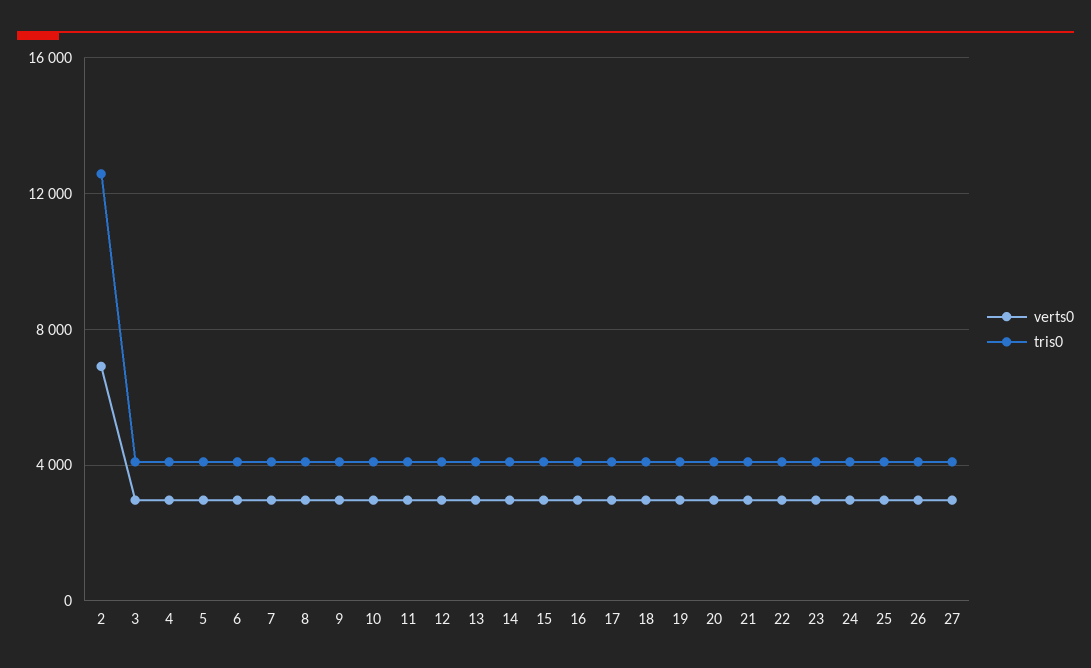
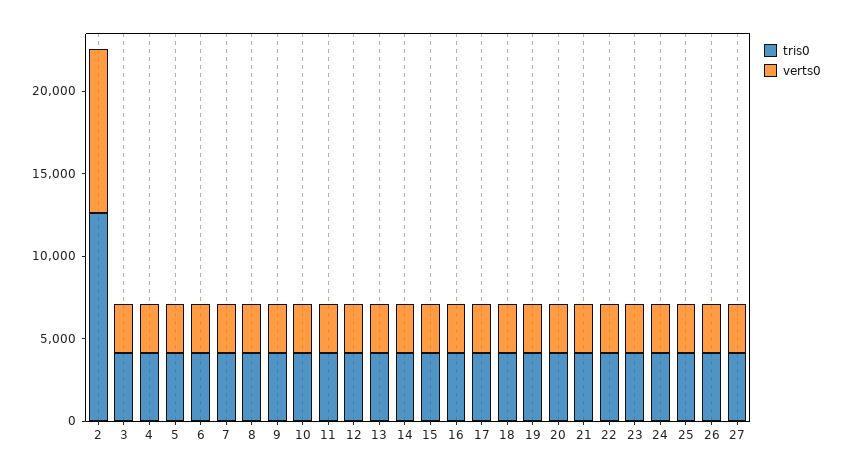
verts0, 2: 7000 -> 10000

